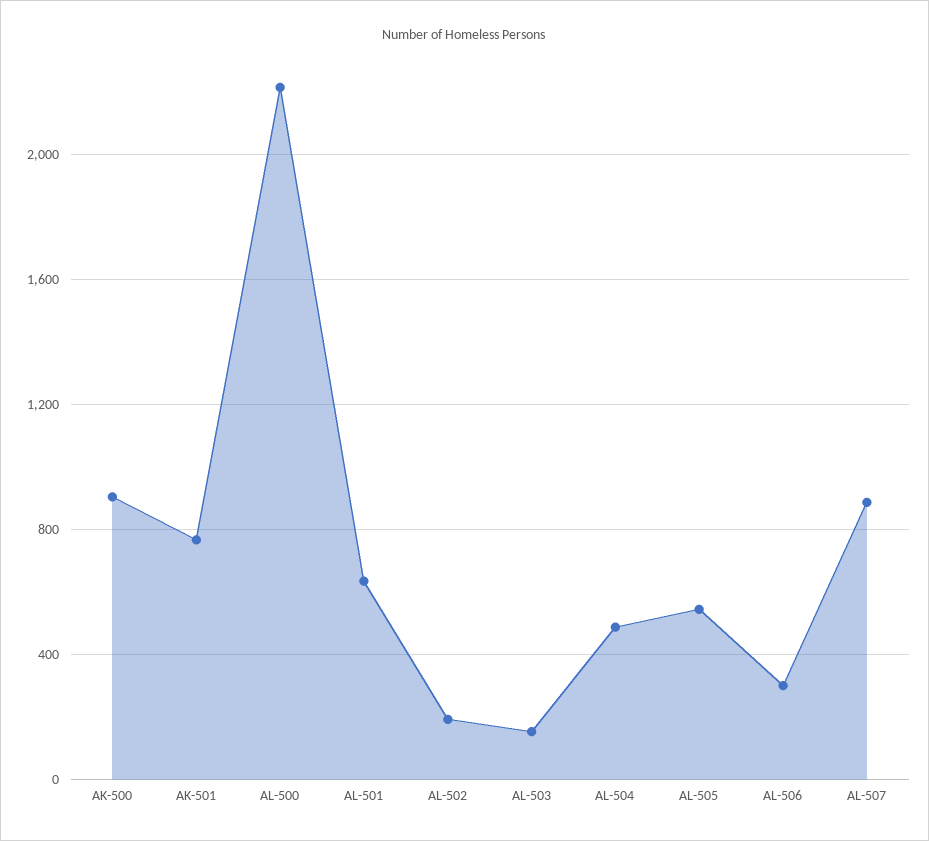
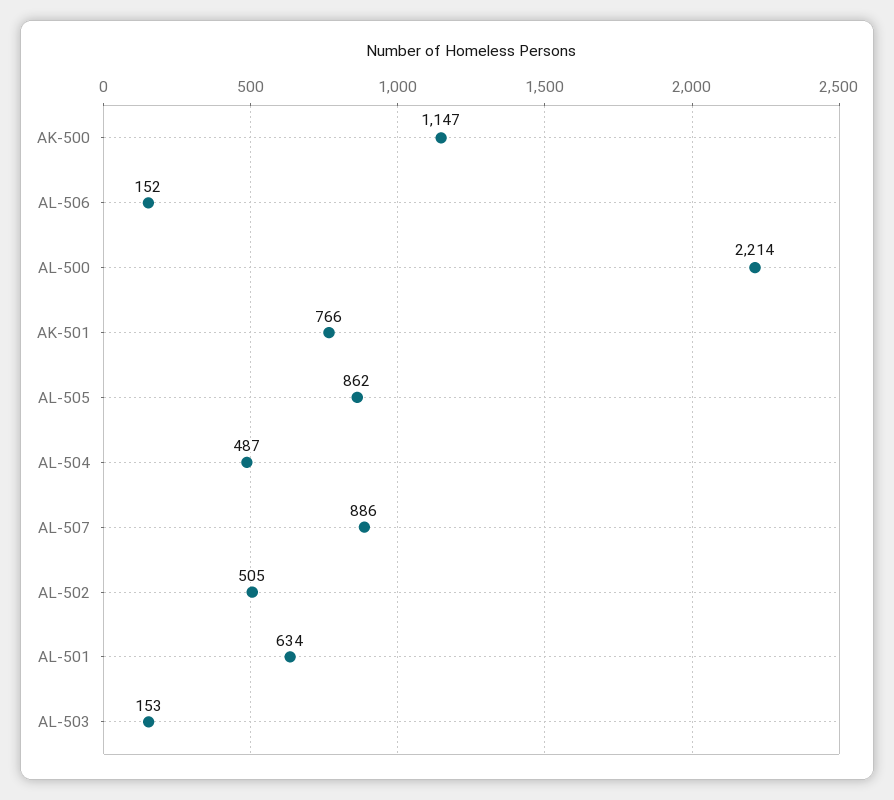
AK-500: 900 -> 1147
AL-502: 200 -> 505
AL-505: 550 -> 862
AL-506: 300 -> 152

